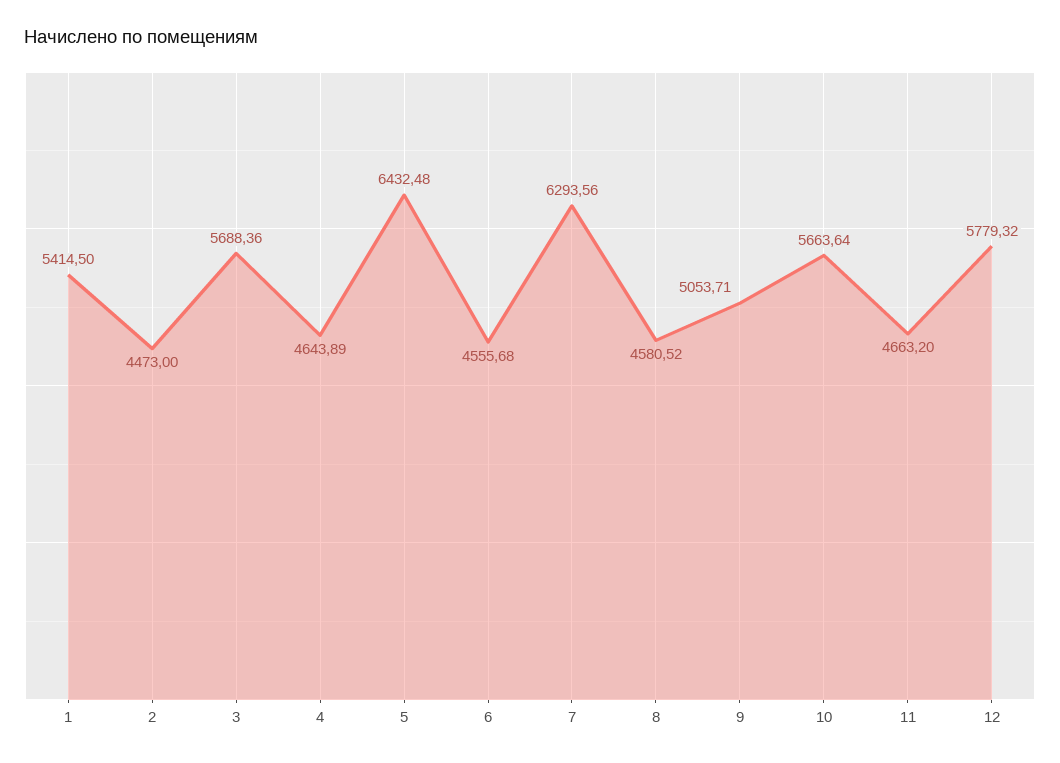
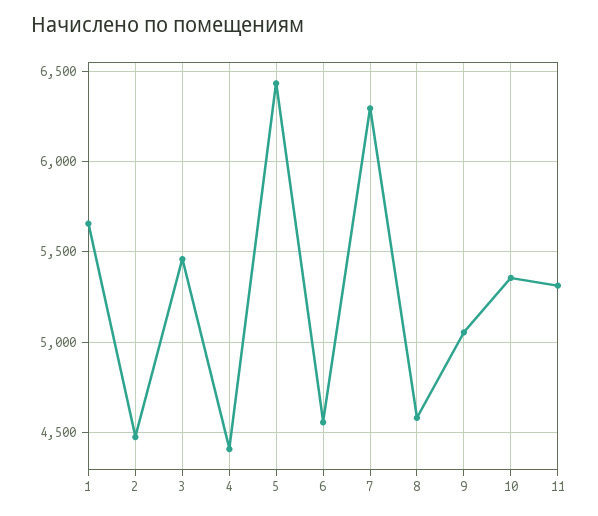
1: 5414.5 -> 5650
3: 5688.36 -> 5450
4: 4643.89 -> 4400
10: 5663.64 -> 5350
11: 4663.2 -> 5300
12: 5779.32 -> none

